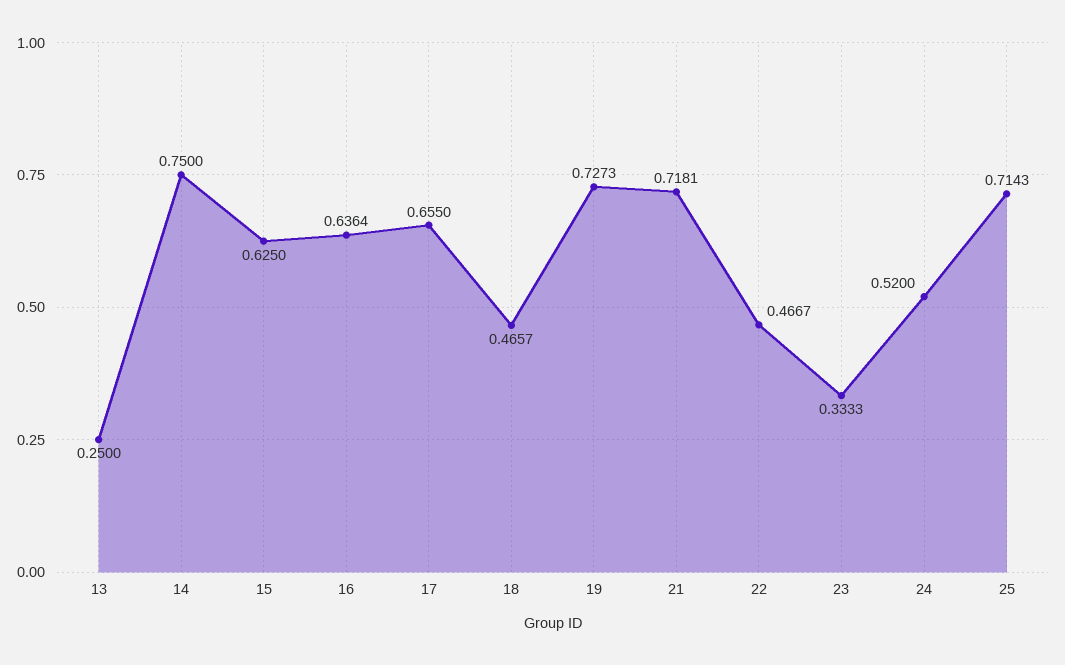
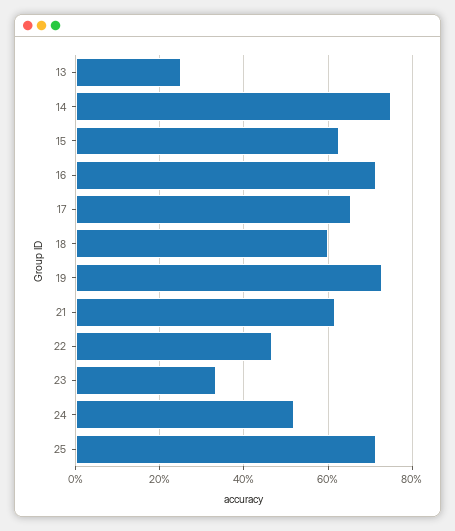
16: 0.6364 -> 0.72
18: 0.4657 -> 0.6
21: 0.7181 -> 0.62

